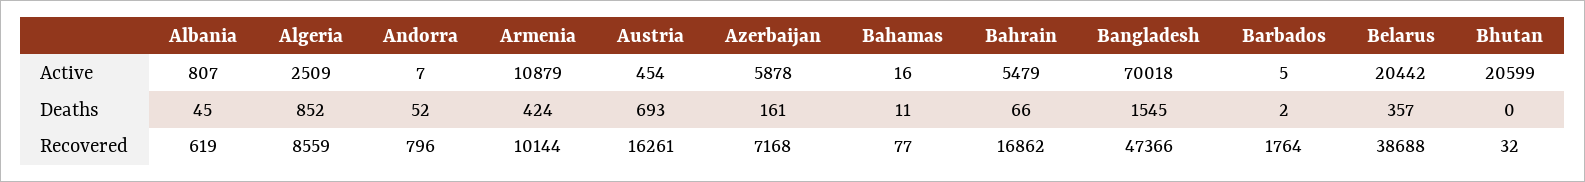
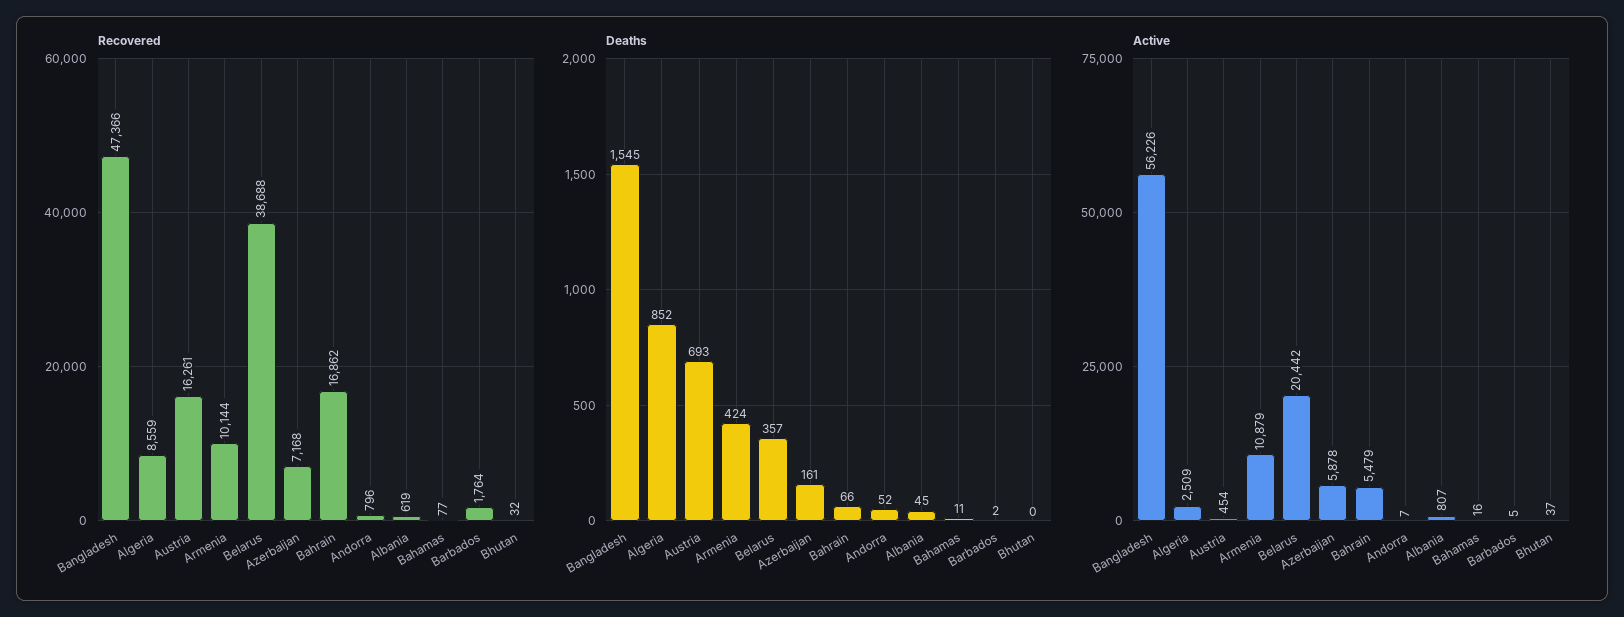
Active, Bangladesh: 70018 -> 56226
Active, Bhutan: 20599 -> 37

